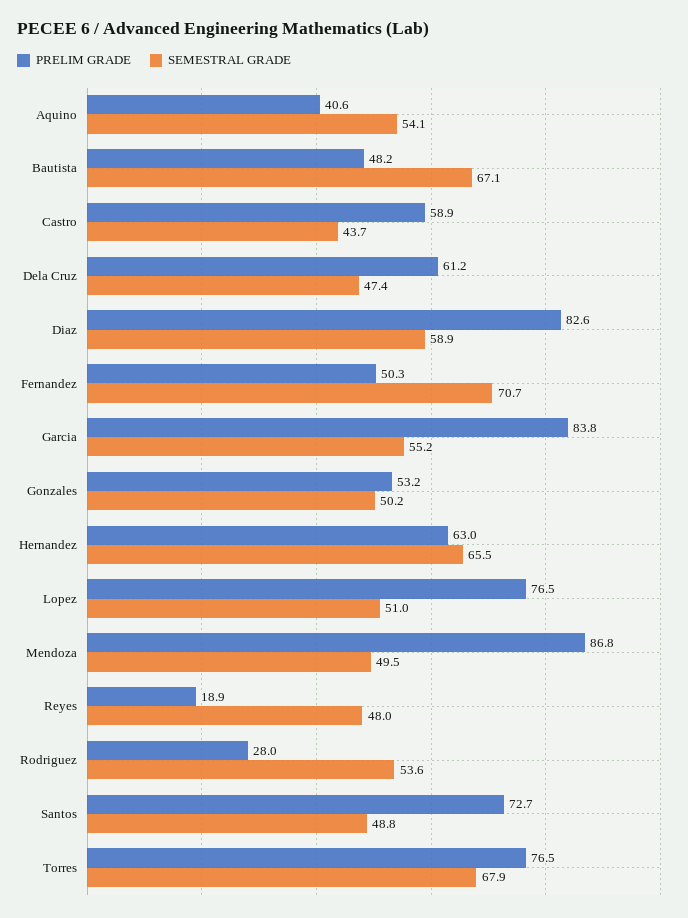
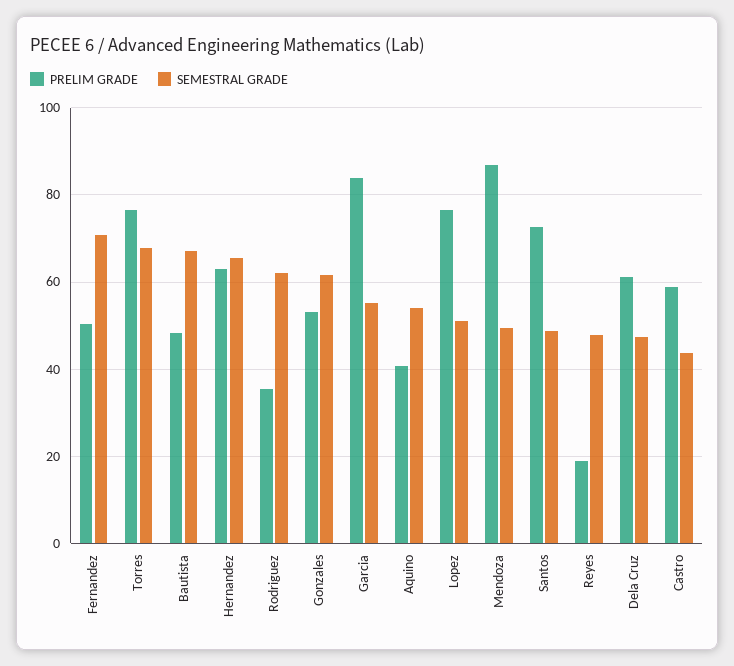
PRELIM GRADE, Diaz: 82.6 -> none
SEMESTRAL GRADE, Diaz: 58.9 -> none
SEMESTRAL GRADE, Gonzales: 50.2 -> 62
PRELIM GRADE, Rodriguez: 28 -> 36
SEMESTRAL GRADE, Rodriguez: 53.6 -> 62

